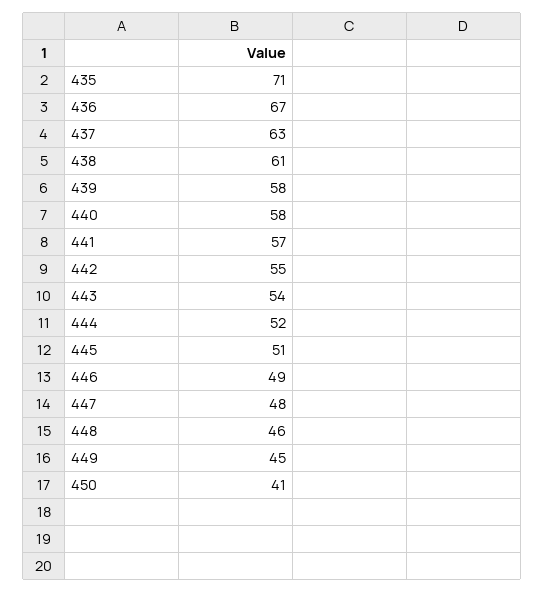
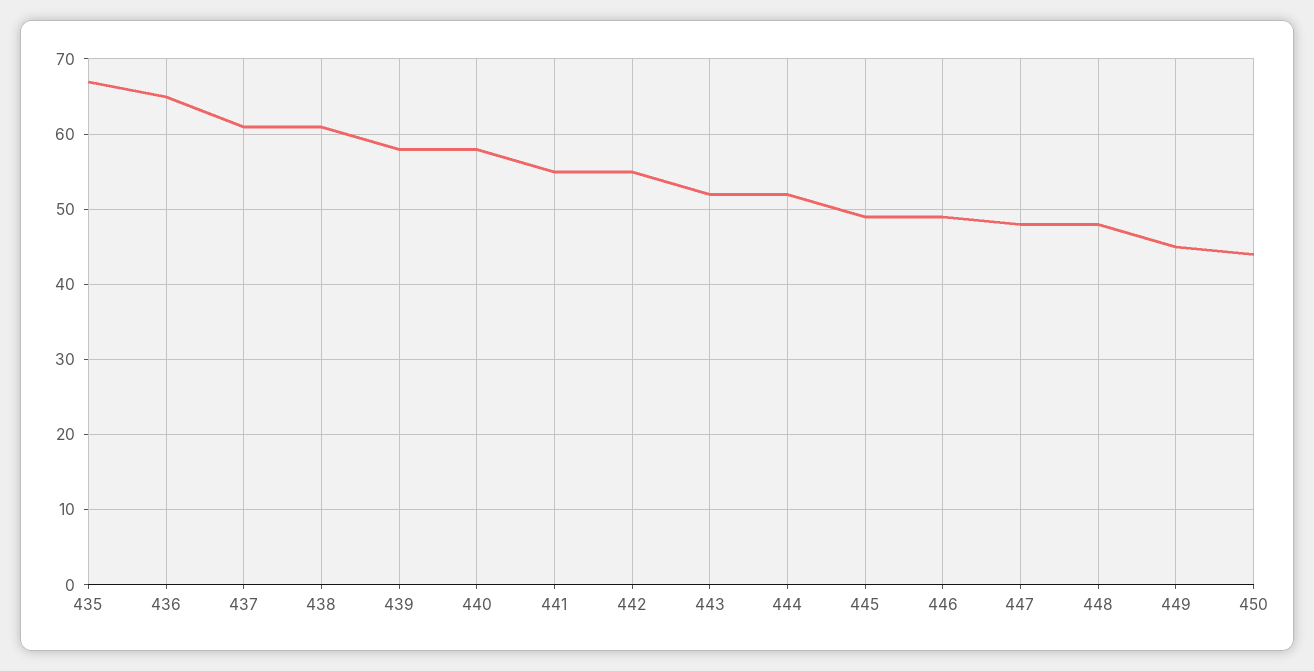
435: 71 -> 67
436: 67 -> 65
437: 63 -> 61
441: 57 -> 55
443: 54 -> 52
445: 51 -> 49
448: 46 -> 48
450: 41 -> 44

